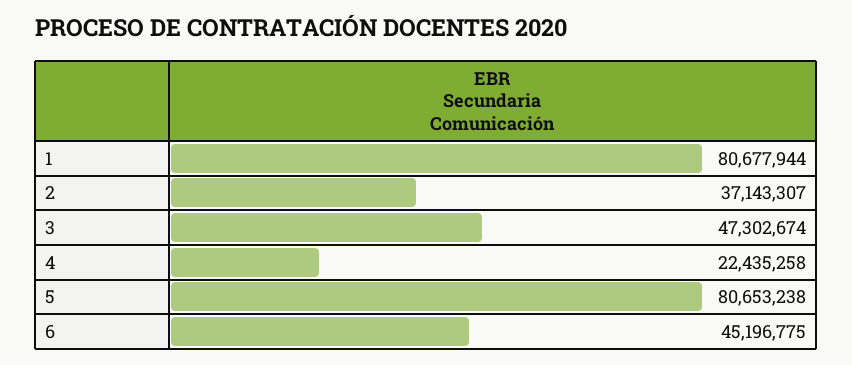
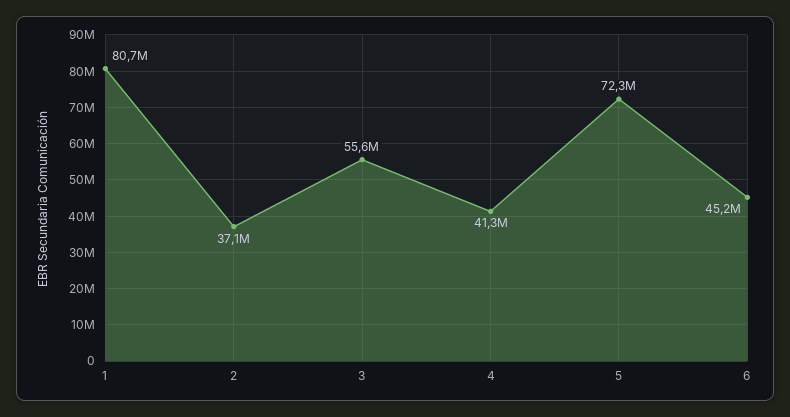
3: 47302674 -> 55600000
4: 22435258 -> 41300000
5: 80653238 -> 72300000

